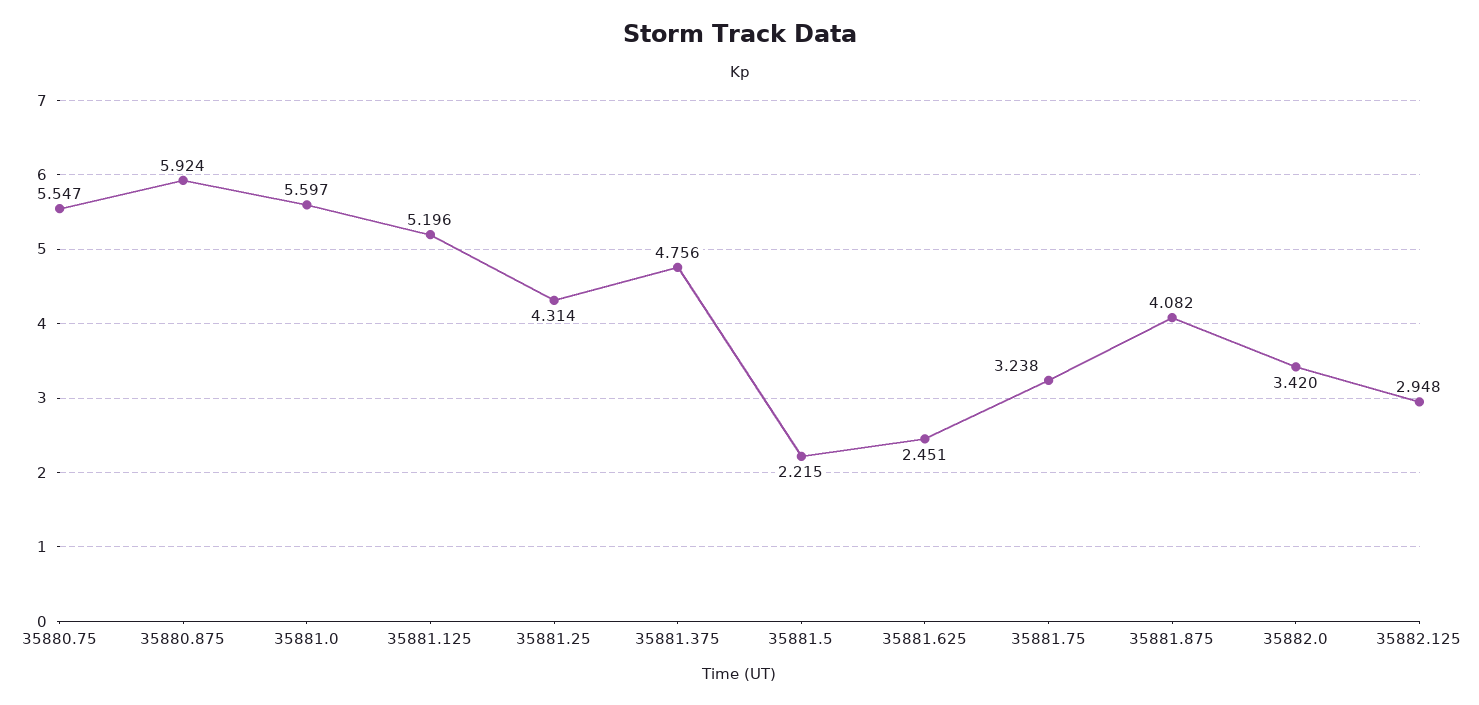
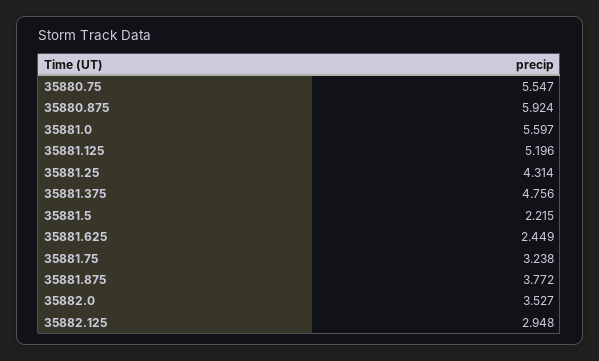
35881.625: 2.451 -> 2.449
35881.875: 4.082 -> 3.772
35882.0: 3.42 -> 3.527

